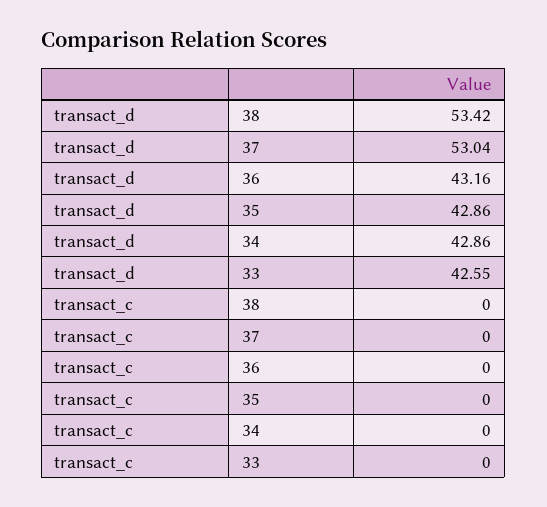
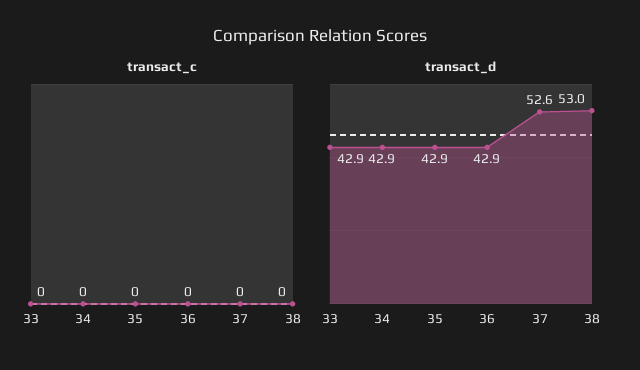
transact_d, 38: 53.42 -> 53
transact_d, 37: 53.04 -> 52.6
transact_d, 36: 43.16 -> 42.9
transact_d, 33: 42.55 -> 42.9

